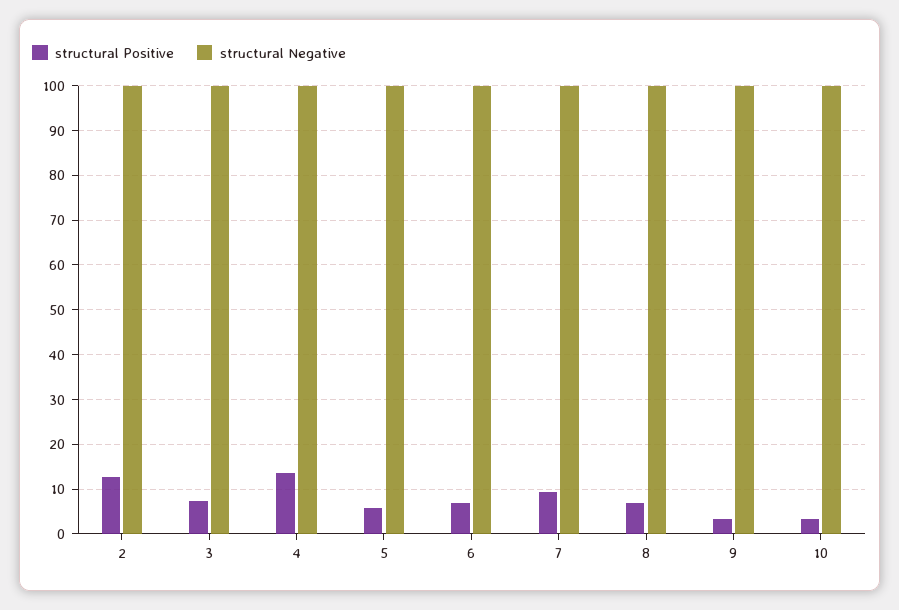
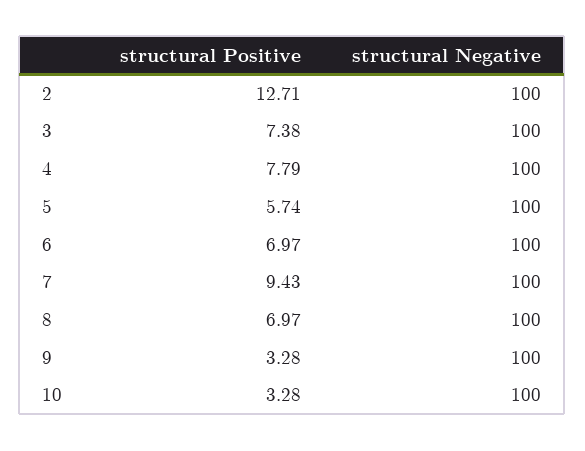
structural Positive, 4: 14 -> 7.79

